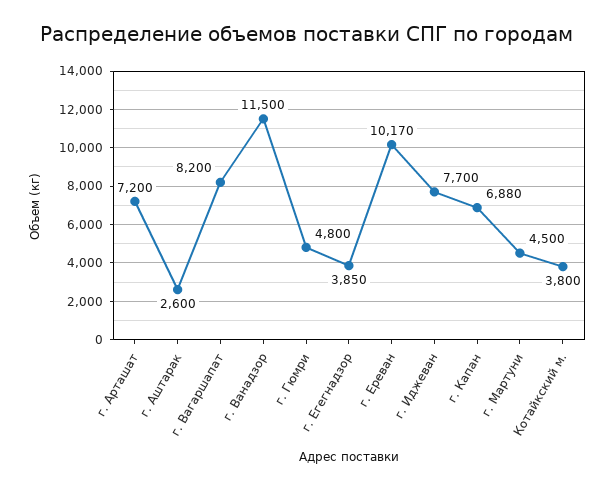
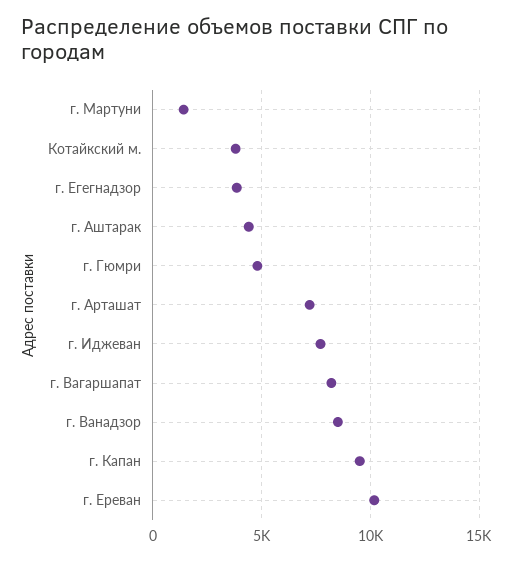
г. Аштарак: 2600 -> 4500
г. Ванадзор: 11500 -> 8500
г. Капан: 6880 -> 9500
г. Мартуни: 4500 -> 1500

